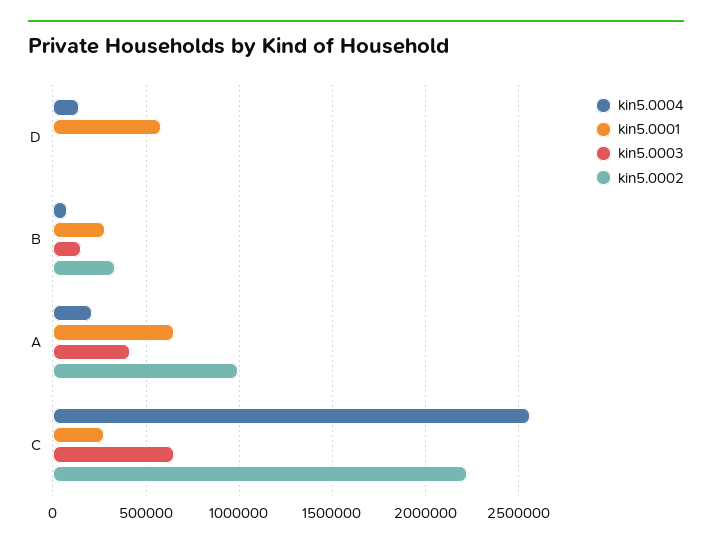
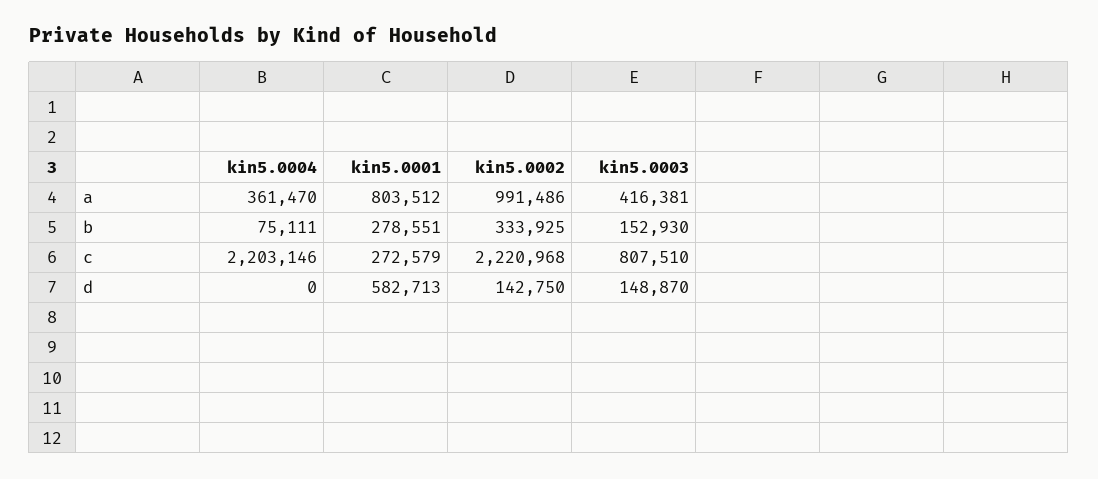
kin5.0004, D: 150000 -> 0
kin5.0003, D: 0 -> 148870
kin5.0002, D: 0 -> 142750
kin5.0004, A: 200000 -> 361470
kin5.0001, A: 650000 -> 803512
kin5.0004, C: 2550000 -> 2203146
kin5.0003, C: 650000 -> 807510

